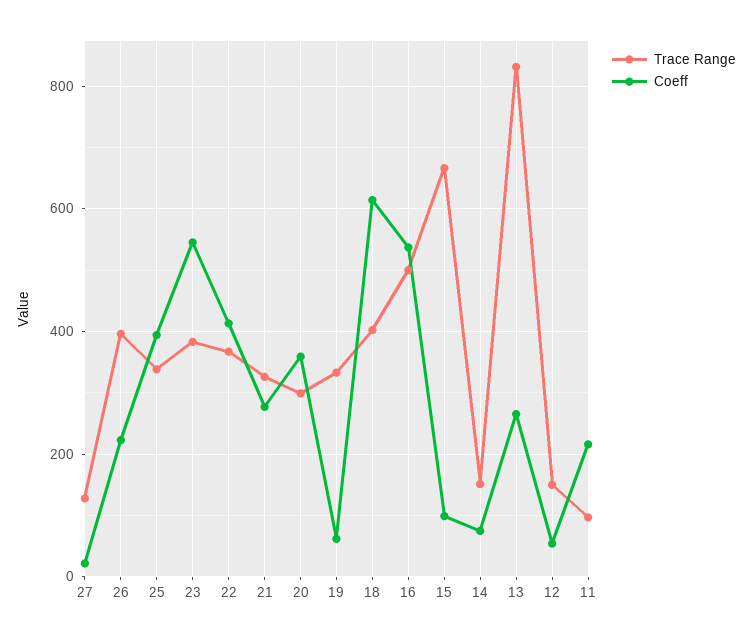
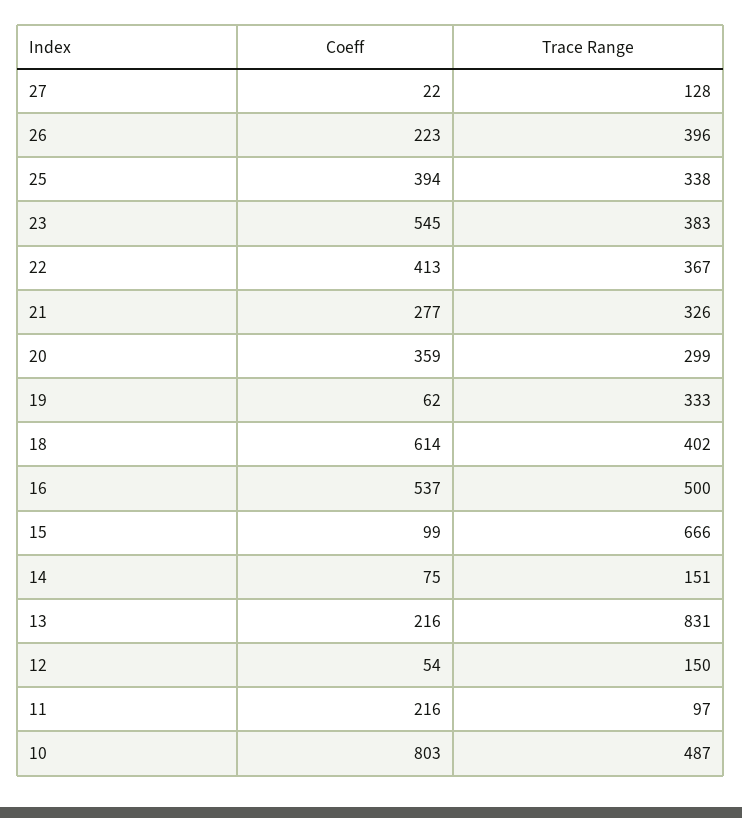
Coeff, 13: 260 -> 216
Coeff, 10: none -> 803
Trace Range, 10: none -> 487

